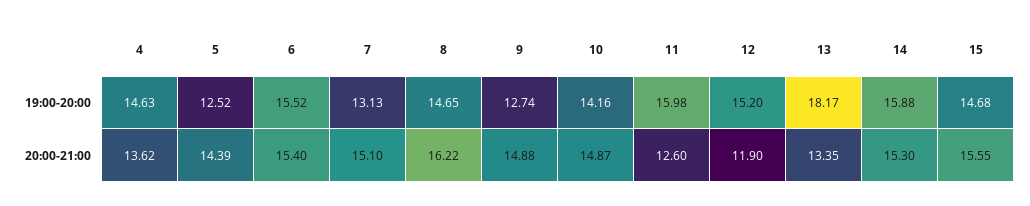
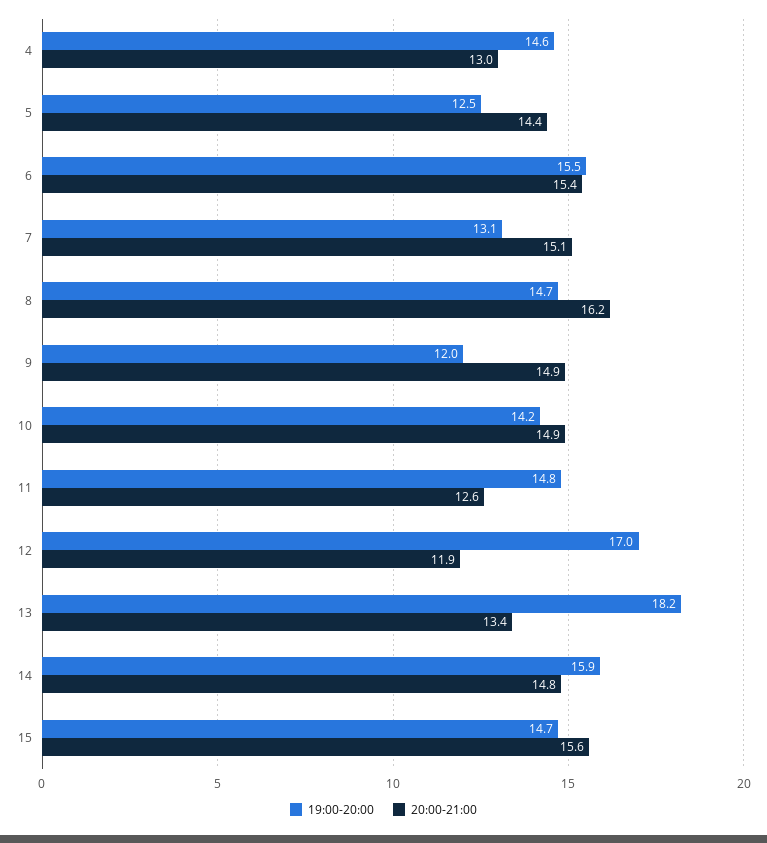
19:00-20:00, 9: 12.74 -> 12
19:00-20:00, 11: 15.98 -> 14.8
19:00-20:00, 12: 15.2 -> 17
20:00-21:00, 4: 13.62 -> 13
20:00-21:00, 14: 15.3 -> 14.8

